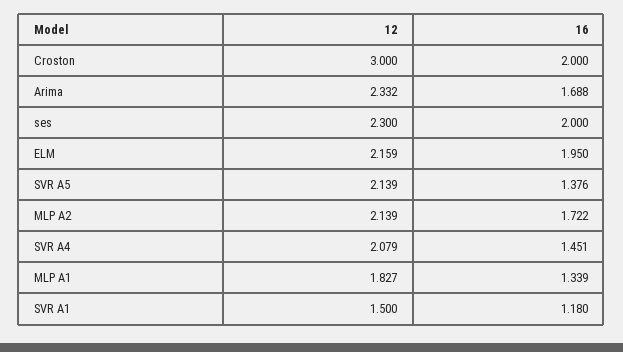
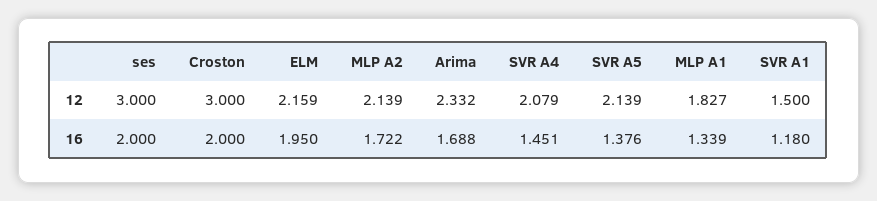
12, ses: 2.3 -> 3

